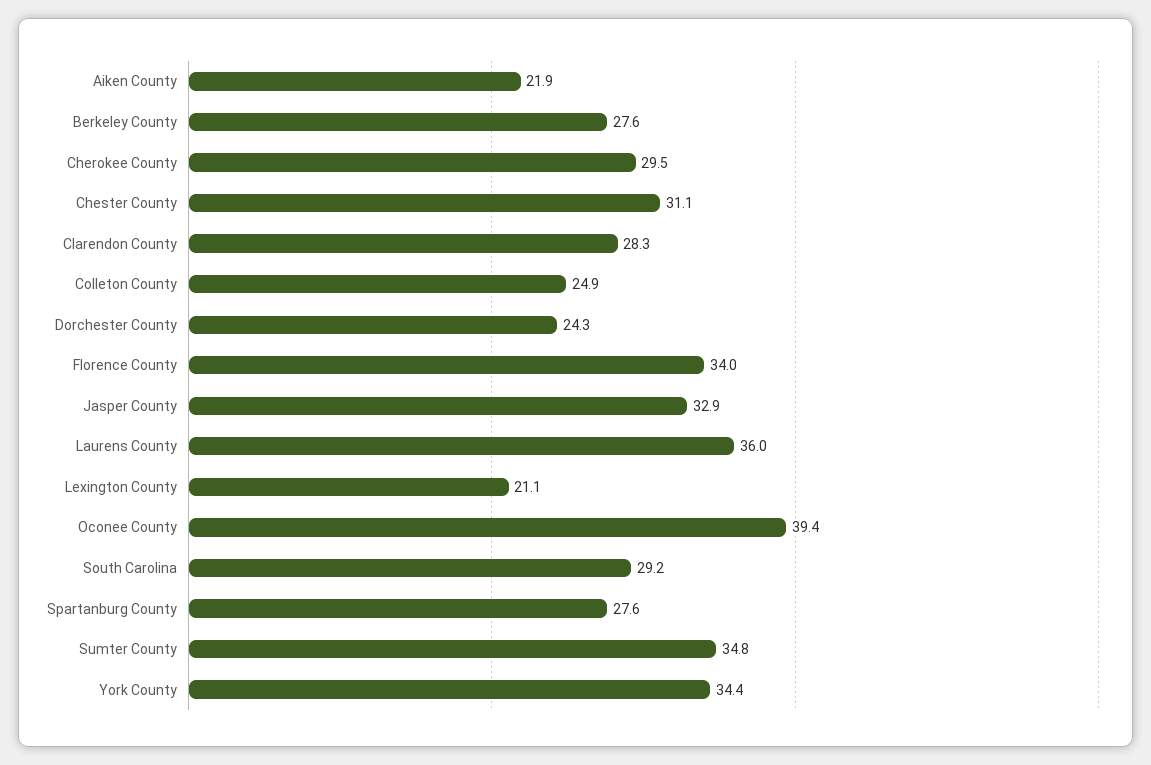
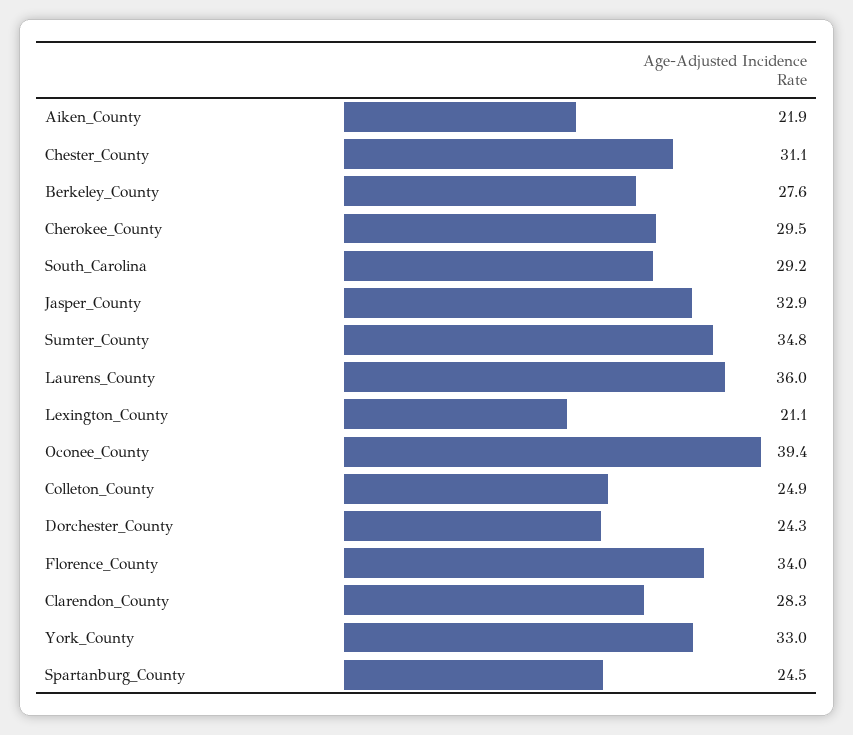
Spartanburg County: 27.6 -> 24.5
York County: 34.4 -> 33

